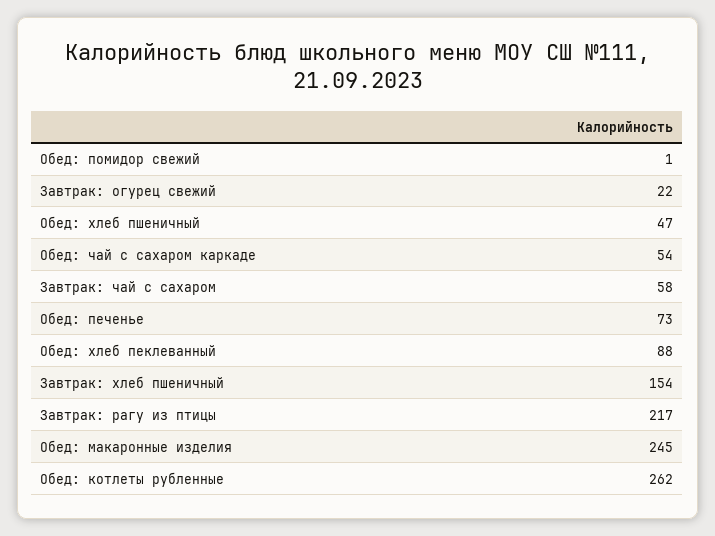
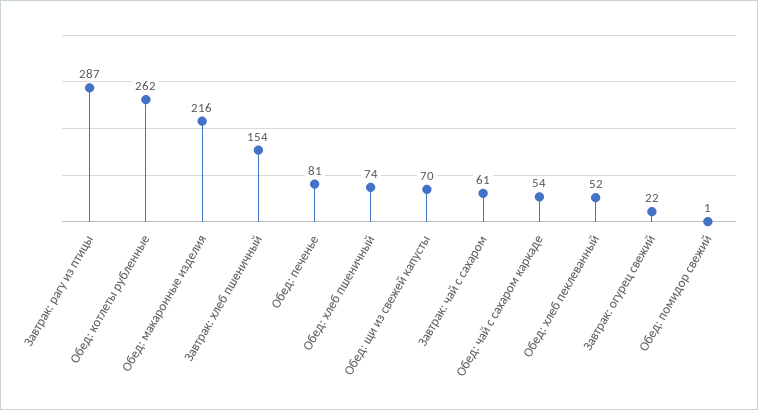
Обед: хлеб пшеничный: 47 -> 74
Завтрак: чай с сахаром: 58 -> 61
Обед: печенье: 73 -> 81
Обед: хлеб пеклеванный: 88 -> 52
Завтрак: рагу из птицы: 217 -> 287
Обед: макаронные изделия: 245 -> 216
Обед: щи из свежей капусты: none -> 70

